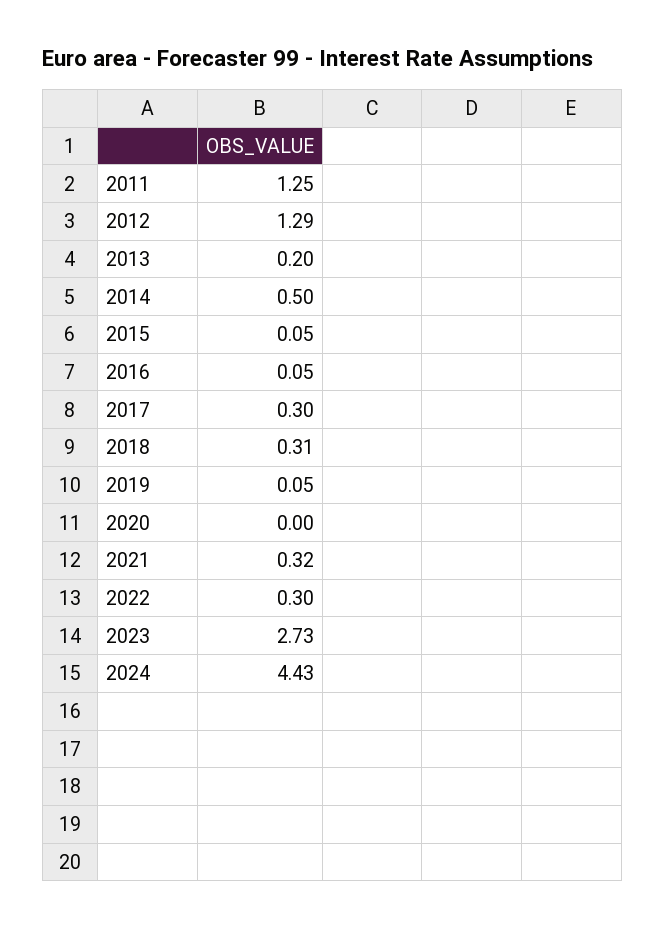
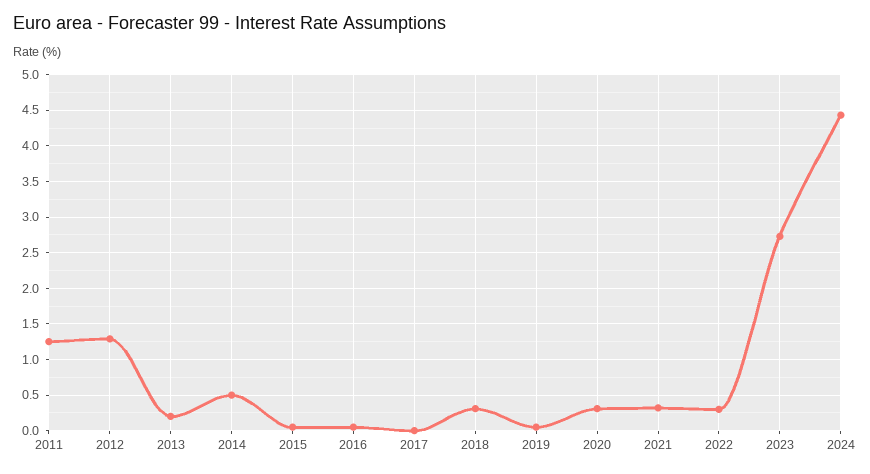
2017: 0.3 -> 0
2020: 0 -> 0.3

